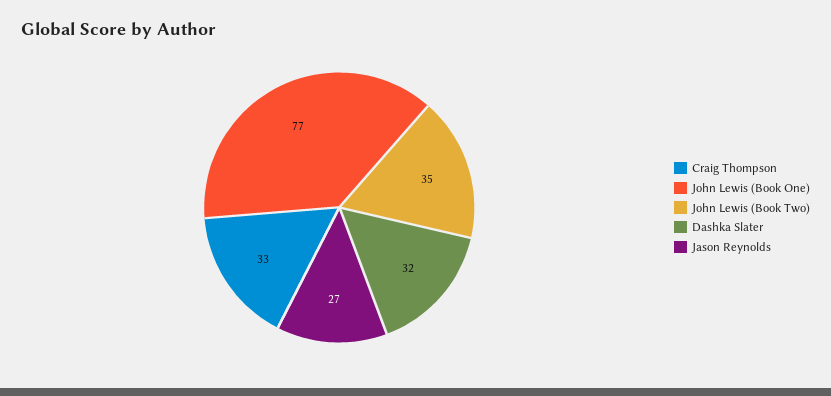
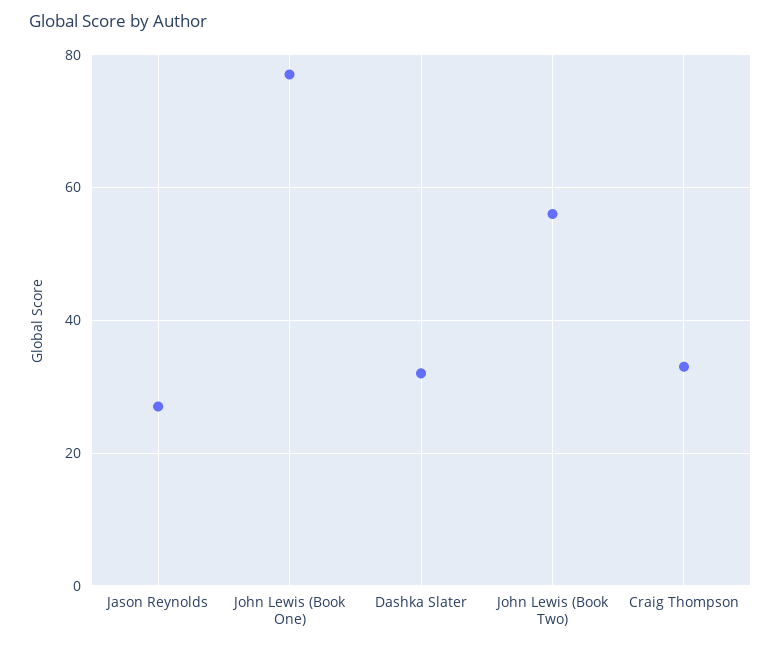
John Lewis (Book Two): 35 -> 55

